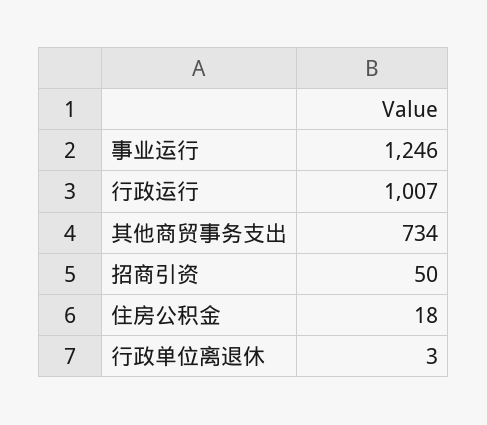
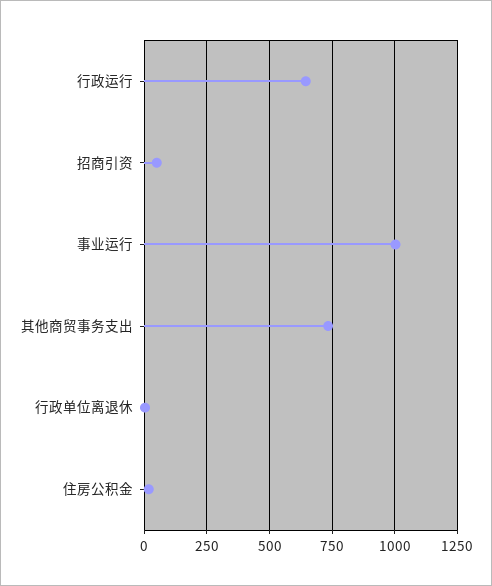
事业运行: 1246 -> 1000
行政运行: 1007 -> 650

